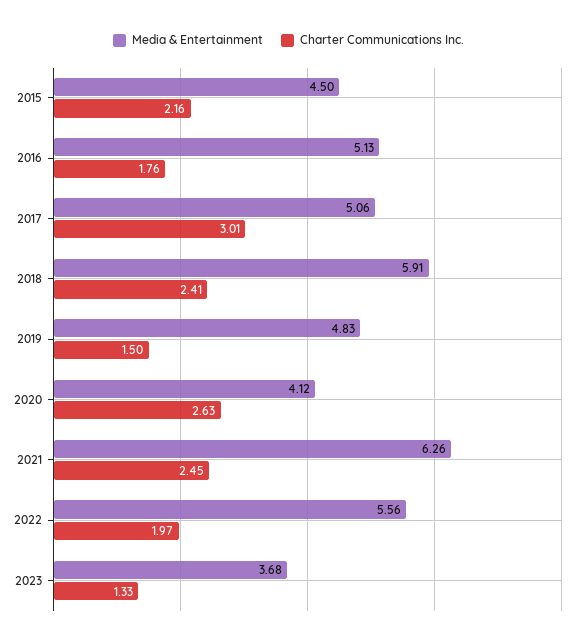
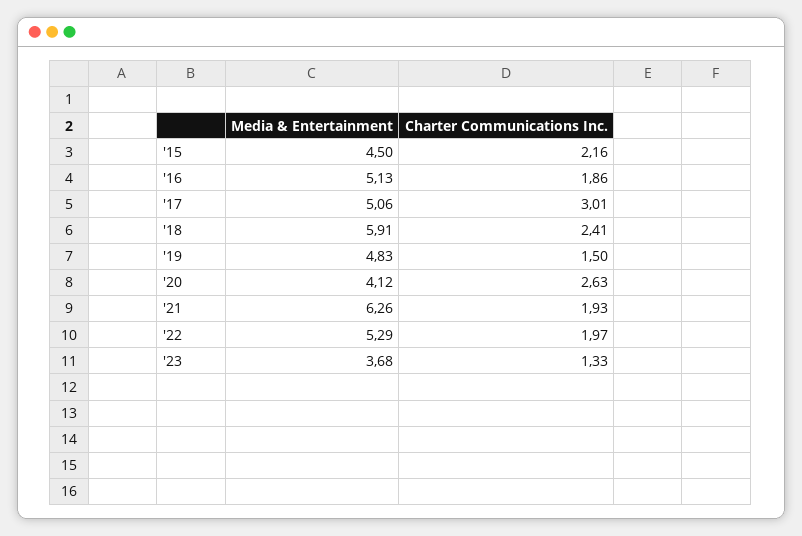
Charter Communications Inc., 2016: 1.76 -> 1.86
Charter Communications Inc., 2021: 2.45 -> 1.93
Media & Entertainment, 2022: 5.56 -> 5.29

